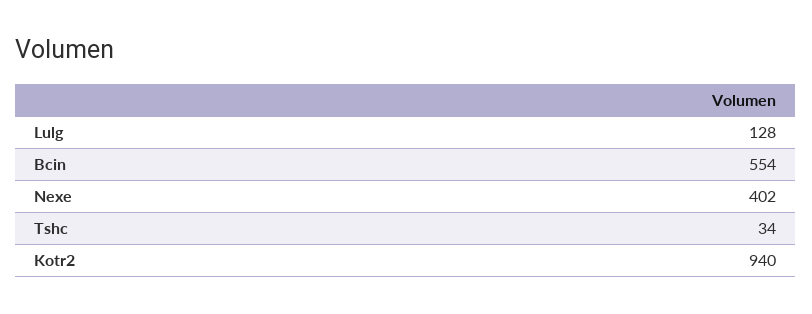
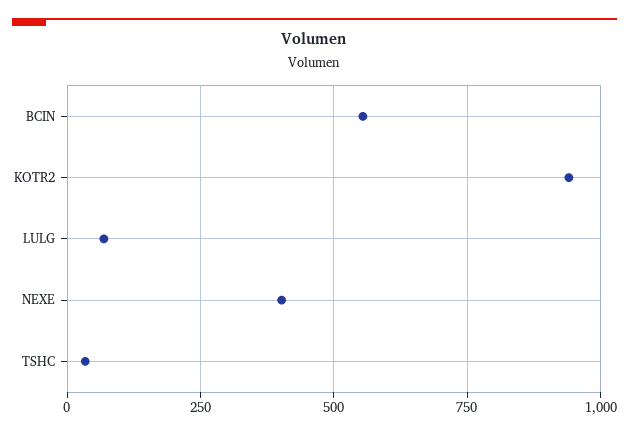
Lulg: 128 -> 75

